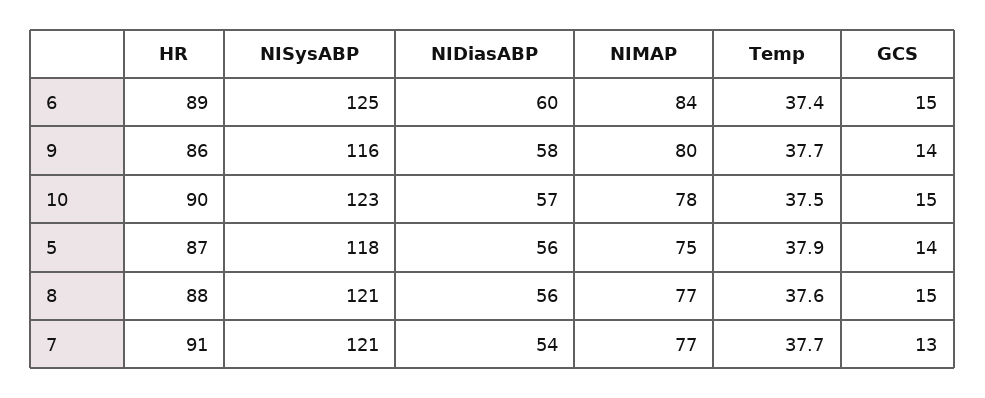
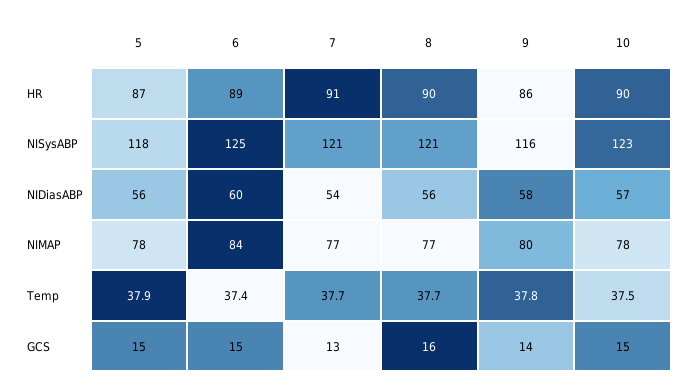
Temp, 9: 37.7 -> 37.8
NIMAP, 5: 75 -> 78
GCS, 5: 14 -> 15
HR, 8: 88 -> 90
Temp, 8: 37.6 -> 37.7
GCS, 8: 15 -> 16

